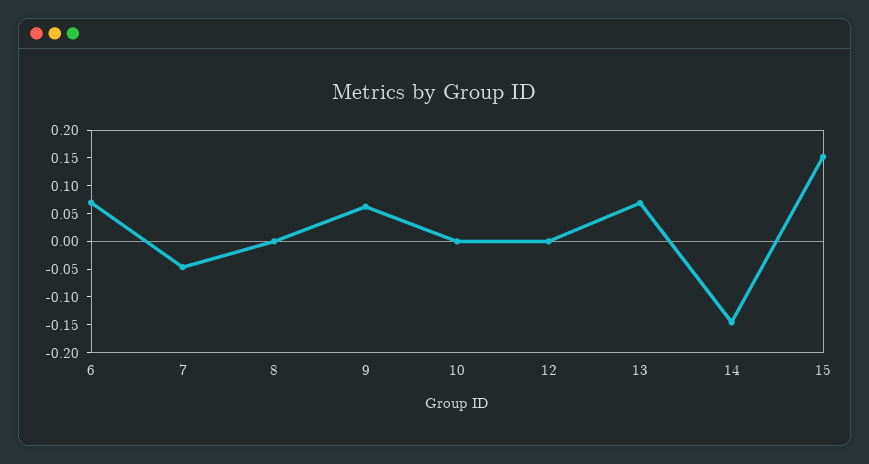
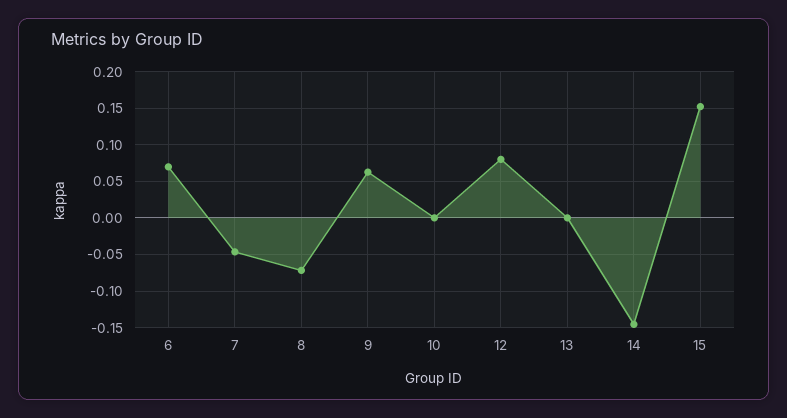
8: 0 -> -0.07
12: 0 -> 0.08
13: 0.075 -> 0

